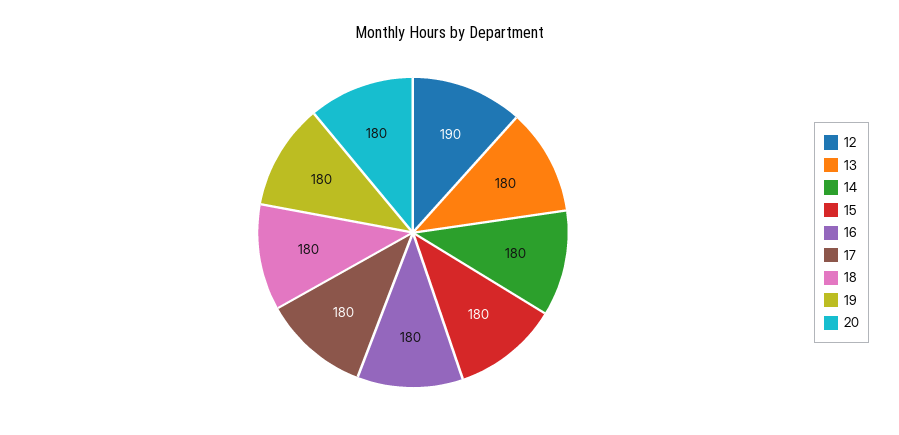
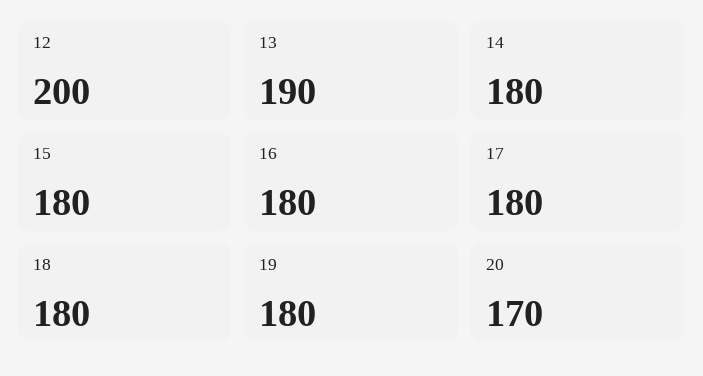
12: 190 -> 200
13: 180 -> 190
20: 180 -> 170

